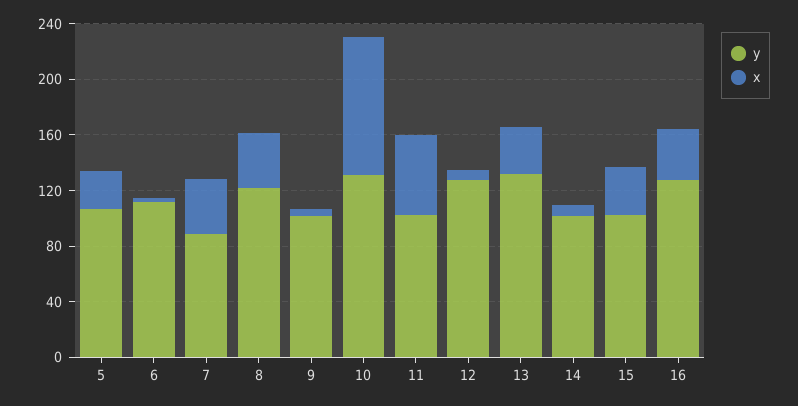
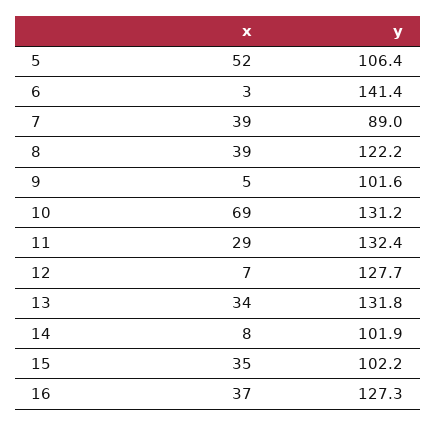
x, 5: 30 -> 52
y, 6: 110 -> 141.4
x, 10: 100 -> 69
y, 11: 100 -> 132.4
x, 11: 60 -> 29

